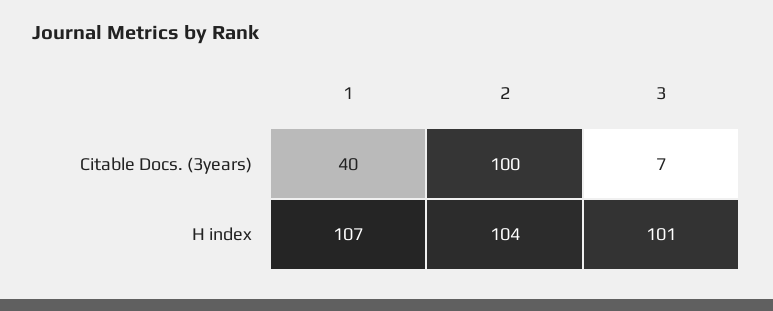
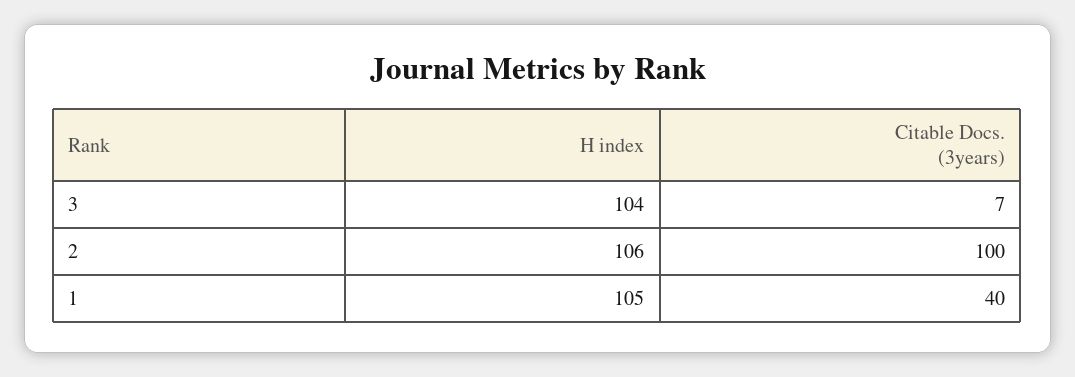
1, H index: 107 -> 105
2, H index: 104 -> 106
3, H index: 101 -> 104

